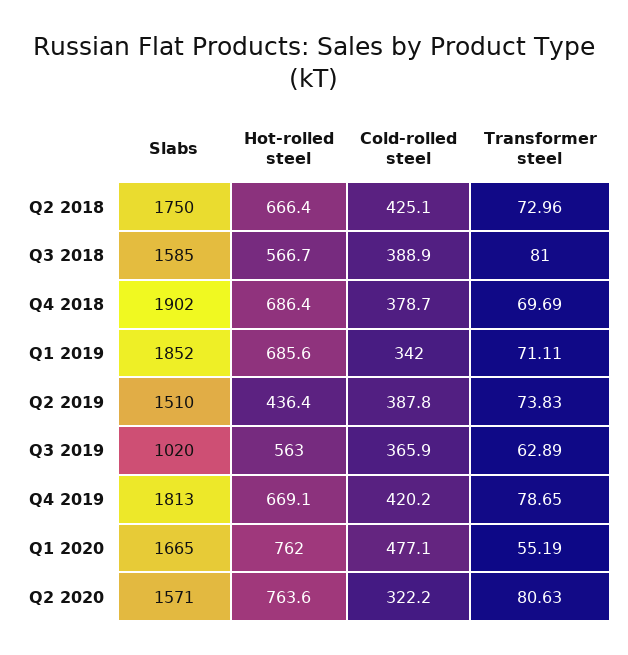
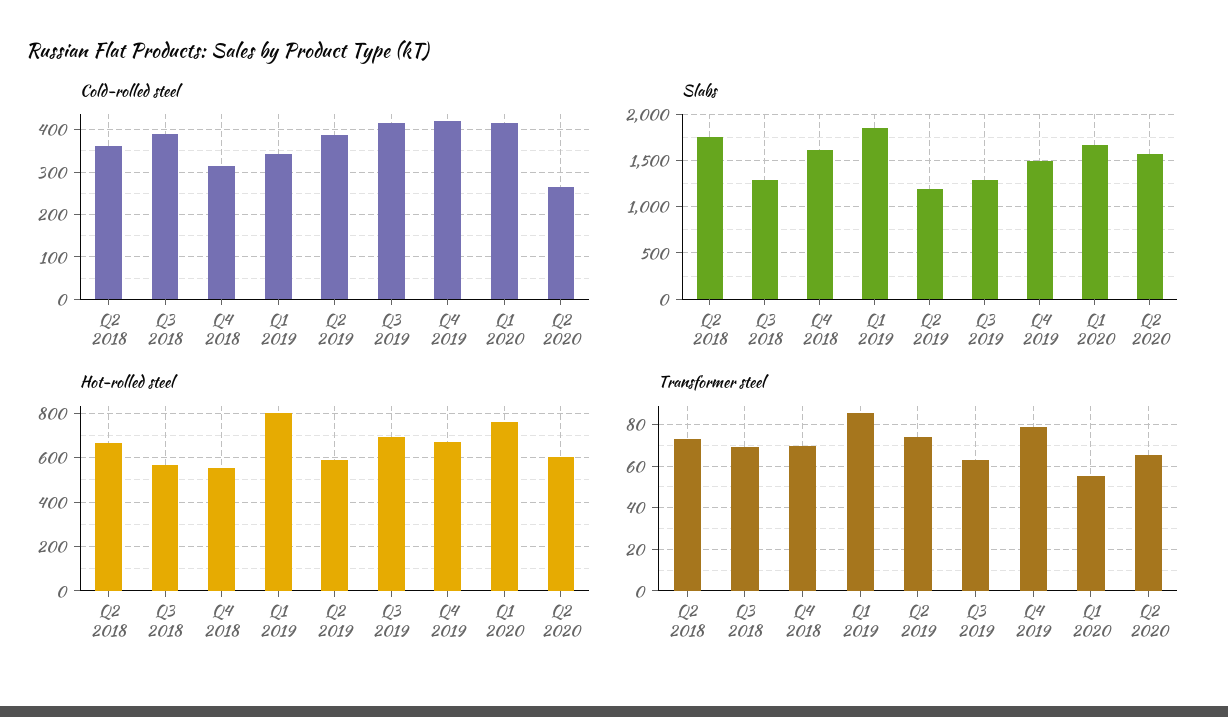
Cold-rolled steel, Q2 2018: 425.1 -> 360
Slabs, Q3 2018: 1585 -> 1300
Transformer steel, Q3 2018: 81 -> 70
Slabs, Q4 2018: 1902 -> 1600
Hot-rolled steel, Q4 2018: 686.4 -> 550
Cold-rolled steel, Q4 2018: 378.7 -> 320
Hot-rolled steel, Q1 2019: 685.6 -> 800
Transformer steel, Q1 2019: 71.11 -> 85
Slabs, Q2 2019: 1510 -> 1200
Hot-rolled steel, Q2 2019: 436.4 -> 600
Slabs, Q3 2019: 1020 -> 1300
Hot-rolled steel, Q3 2019: 563 -> 700
Cold-rolled steel, Q3 2019: 365.9 -> 420
Slabs, Q4 2019: 1813 -> 1500
Cold-rolled steel, Q1 2020: 477.1 -> 420
Hot-rolled steel, Q2 2020: 763.6 -> 600
Cold-rolled steel, Q2 2020: 322.2 -> 260
Transformer steel, Q2 2020: 80.63 -> 65

